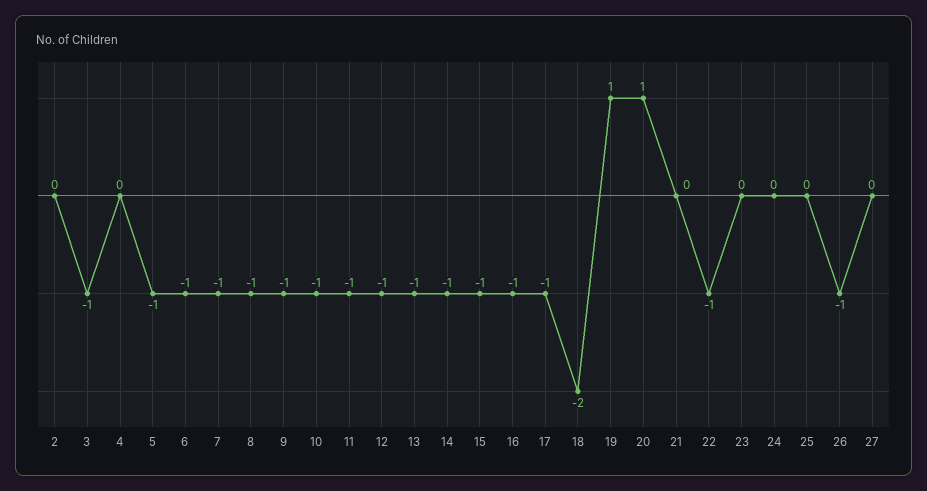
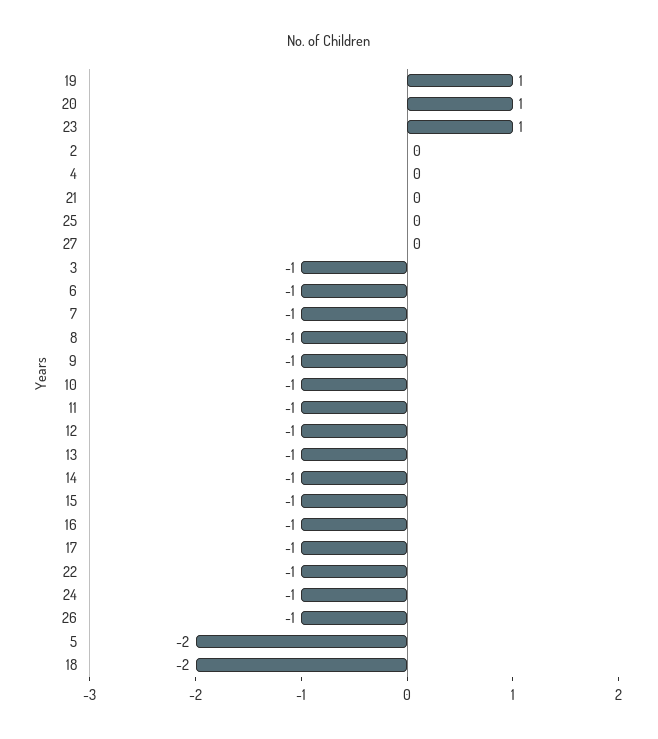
5: -1 -> -2
23: 0 -> 1
24: 0 -> -1

